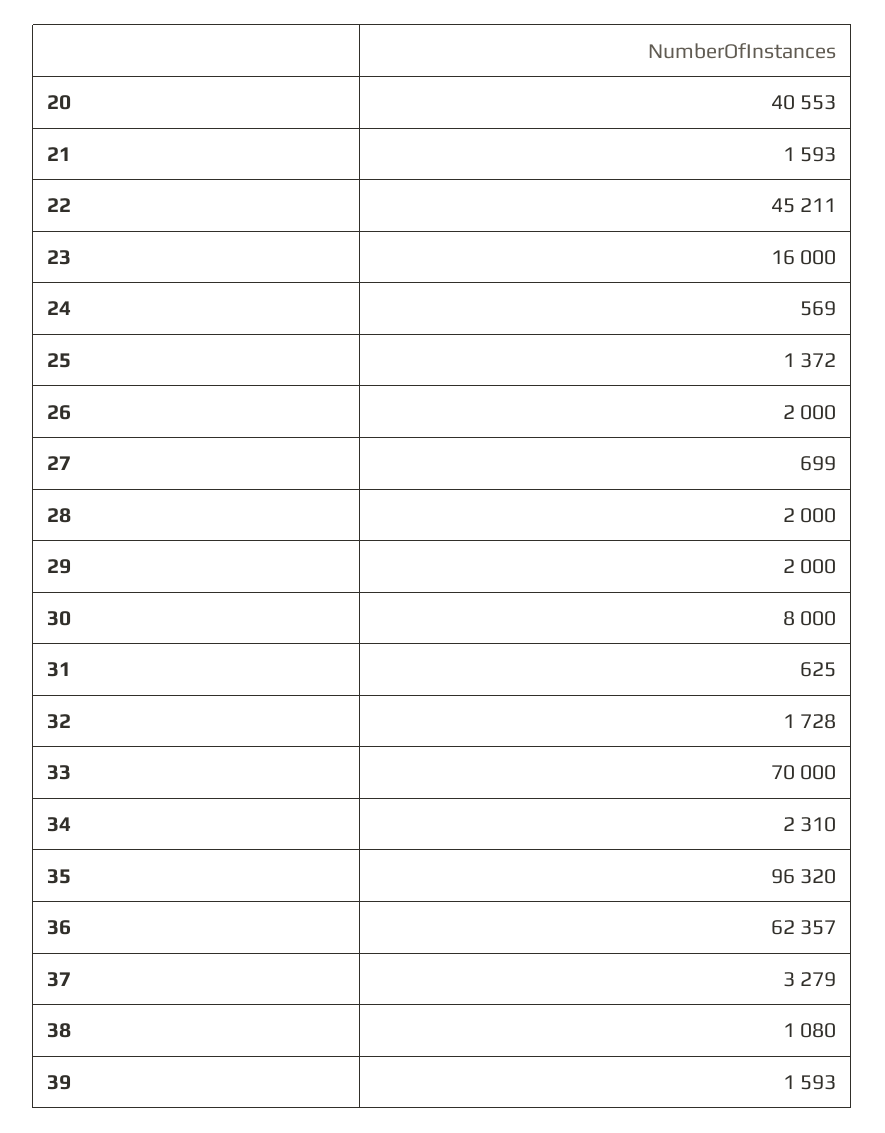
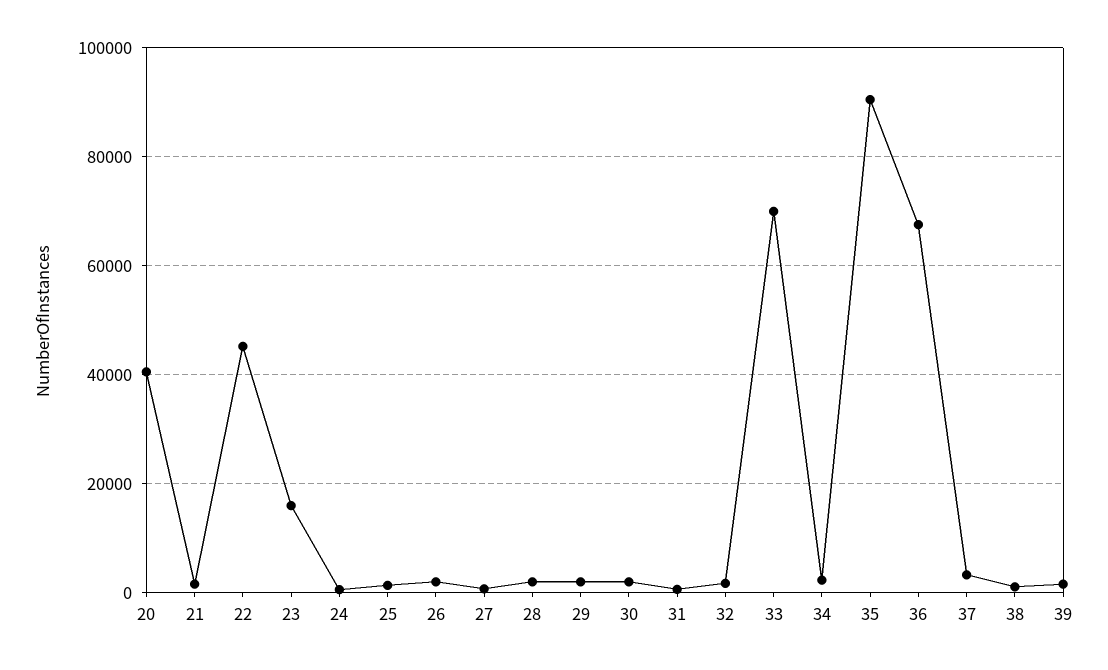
30: 8000 -> 2000
35: 96320 -> 90000
36: 62357 -> 68000

